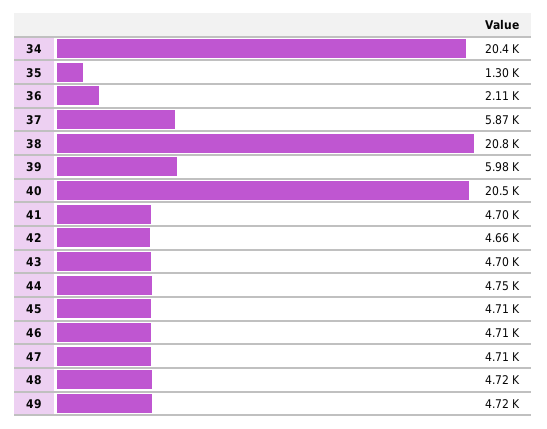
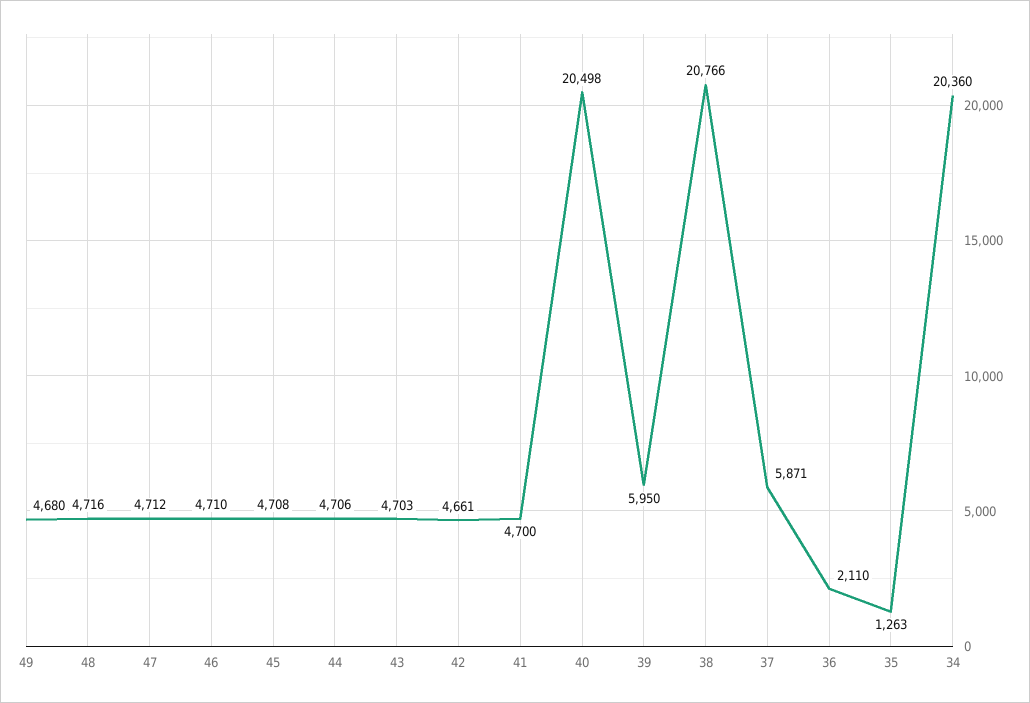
35: 1300 -> 1263
39: 5980 -> 5950
44: 4750 -> 4706
49: 4720 -> 4680

